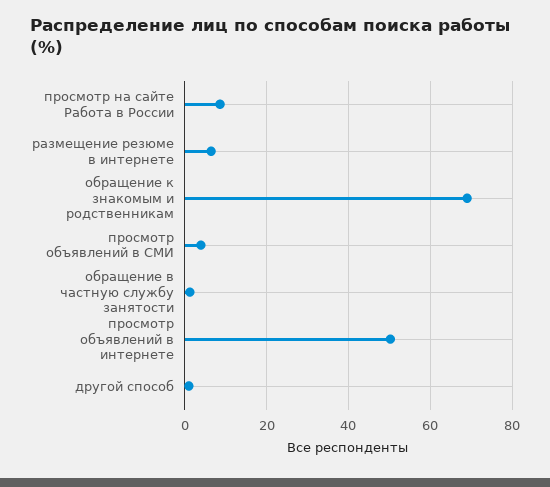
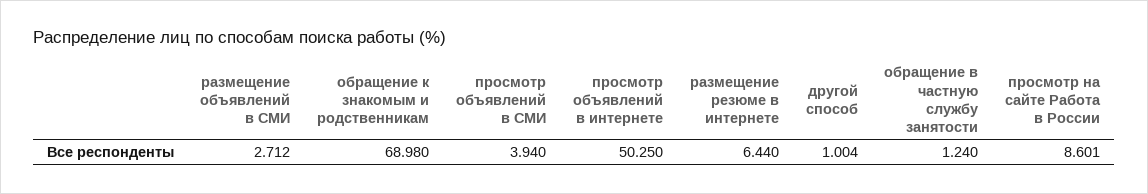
размещение объявлений в СМИ: none -> 2.712

